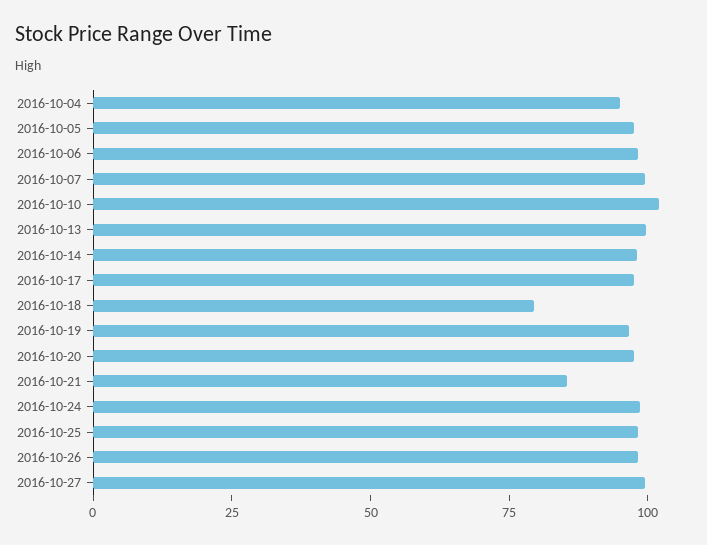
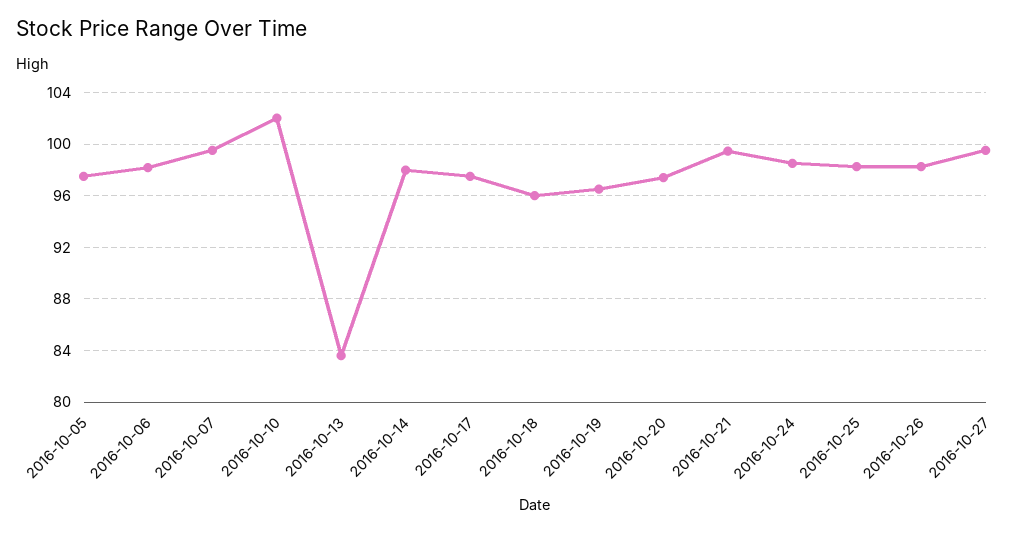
2016-10-04: 95 -> none
2016-10-13: 100 -> 83.5
2016-10-18: 80 -> 96
2016-10-21: 85 -> 99.5

